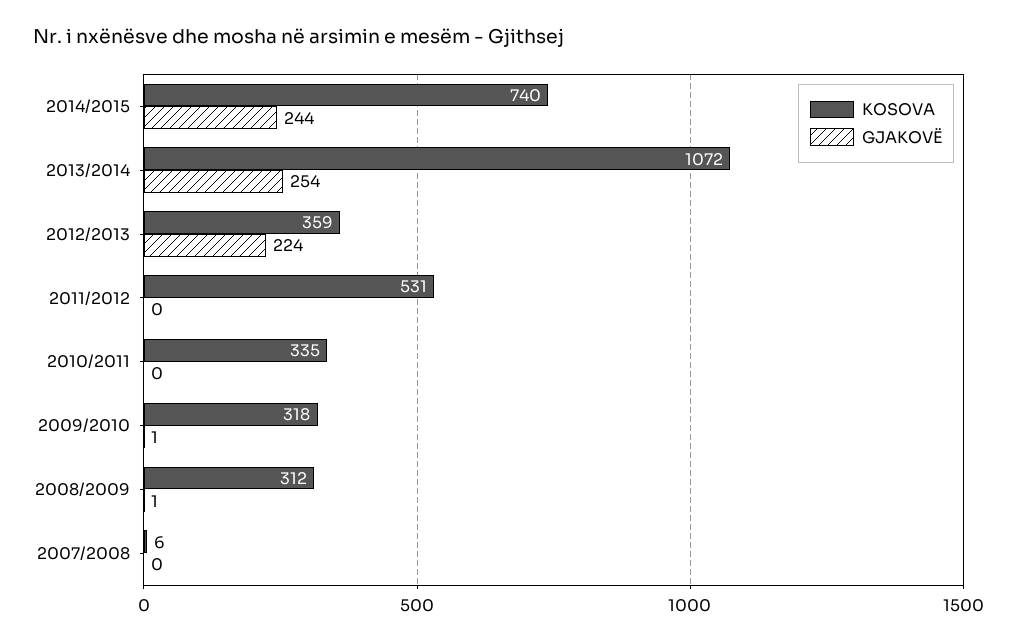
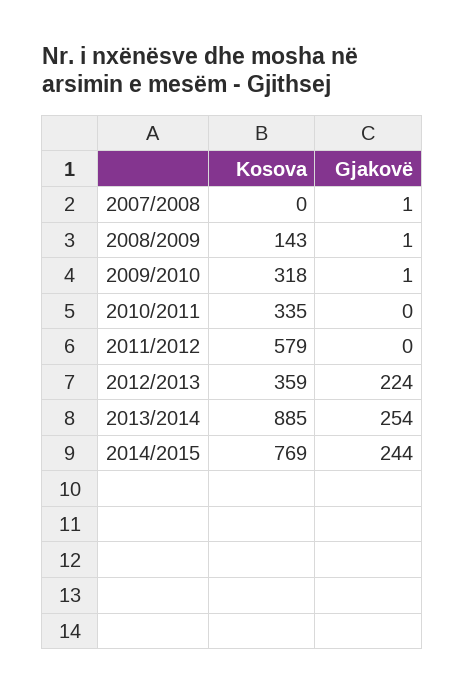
KOSOVA, 2014/2015: 740 -> 769
KOSOVA, 2013/2014: 1072 -> 885
KOSOVA, 2011/2012: 531 -> 579
KOSOVA, 2008/2009: 312 -> 143
KOSOVA, 2007/2008: 6 -> 0
GJAKOVË, 2007/2008: 0 -> 1

